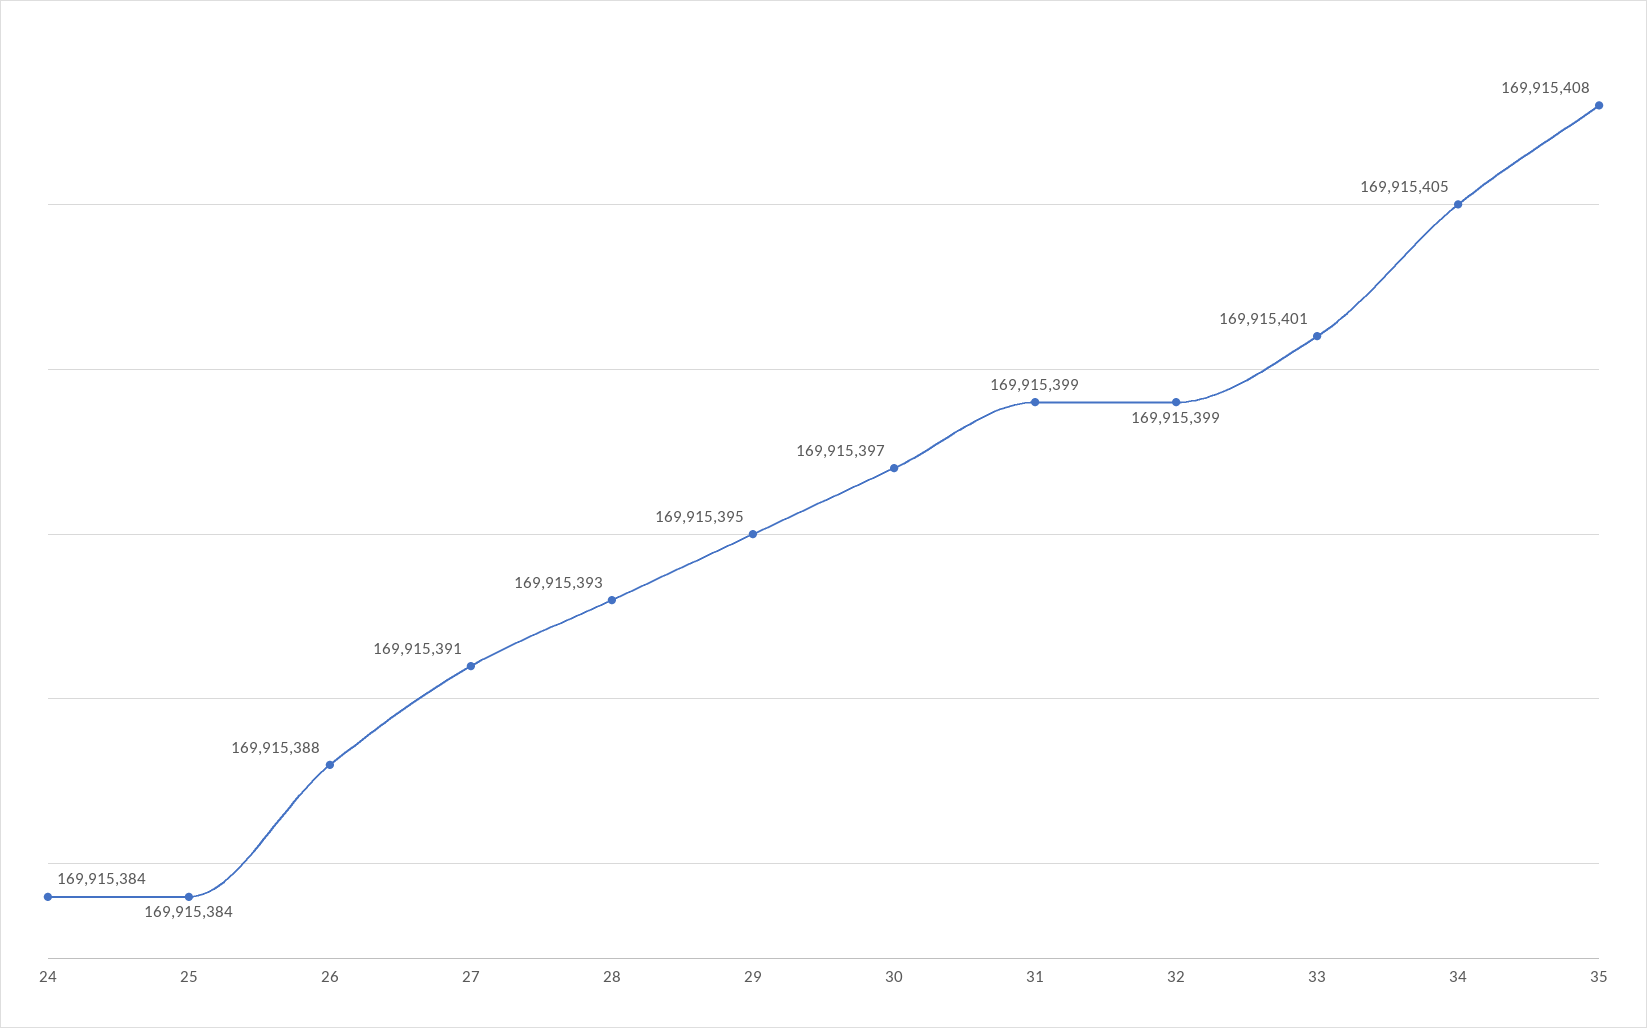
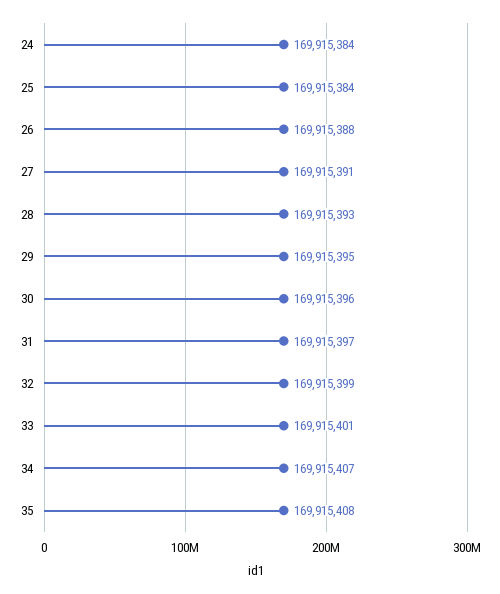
30: 169915397 -> 169915396
31: 169915399 -> 169915397
34: 169915405 -> 169915407

